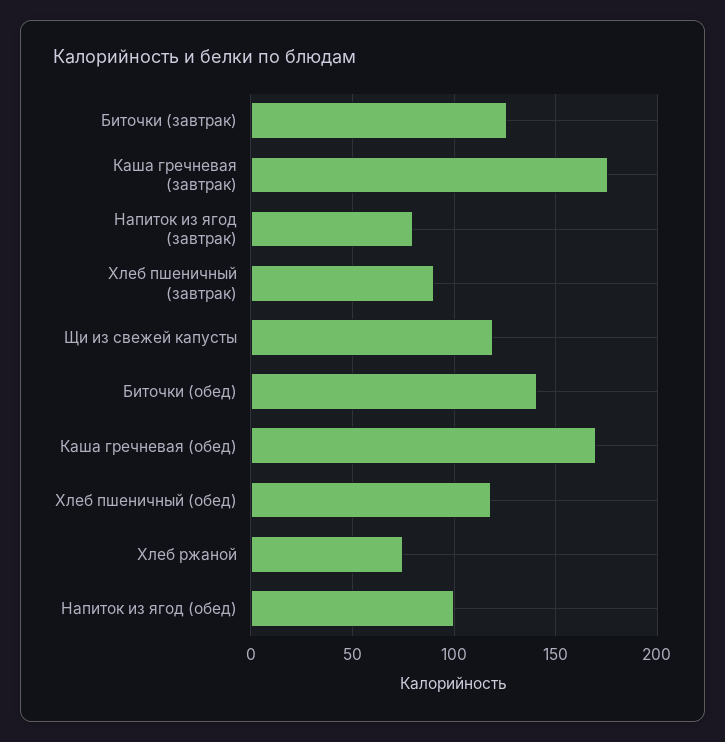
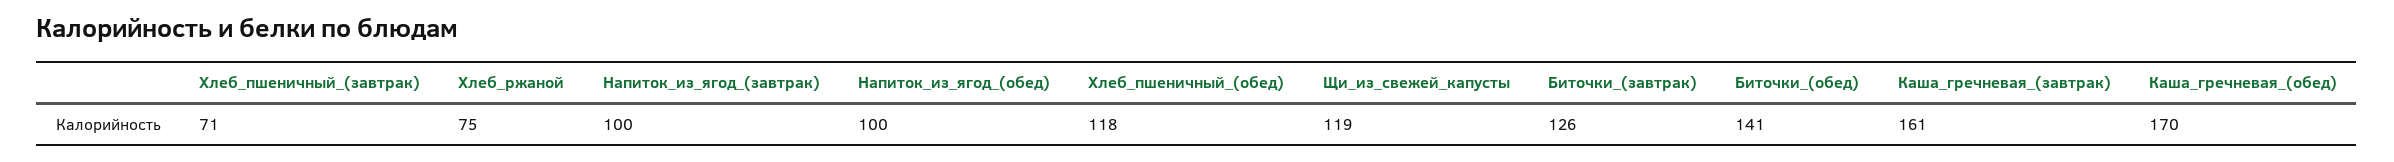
Каша гречневая (завтрак): 175 -> 161
Напиток из ягод (завтрак): 80 -> 100
Хлеб пшеничный (завтрак): 90 -> 71

